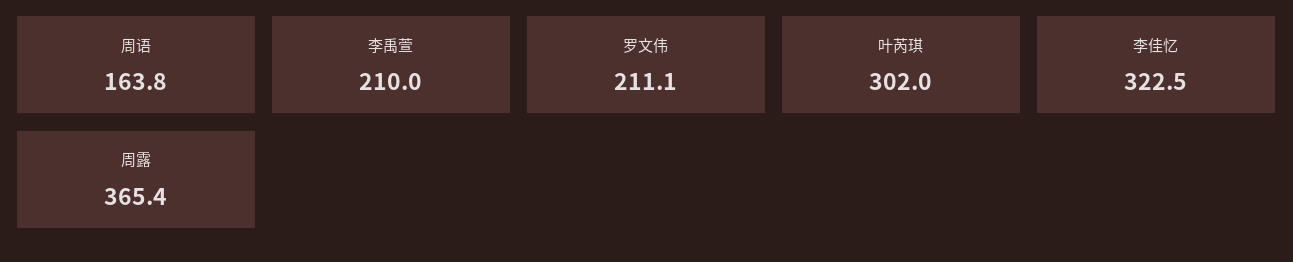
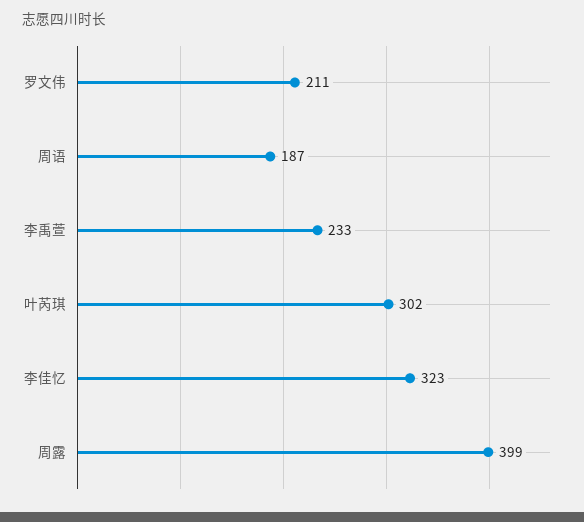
周语: 163.8 -> 187
李禹萱: 210 -> 233
周露: 365.4 -> 399

